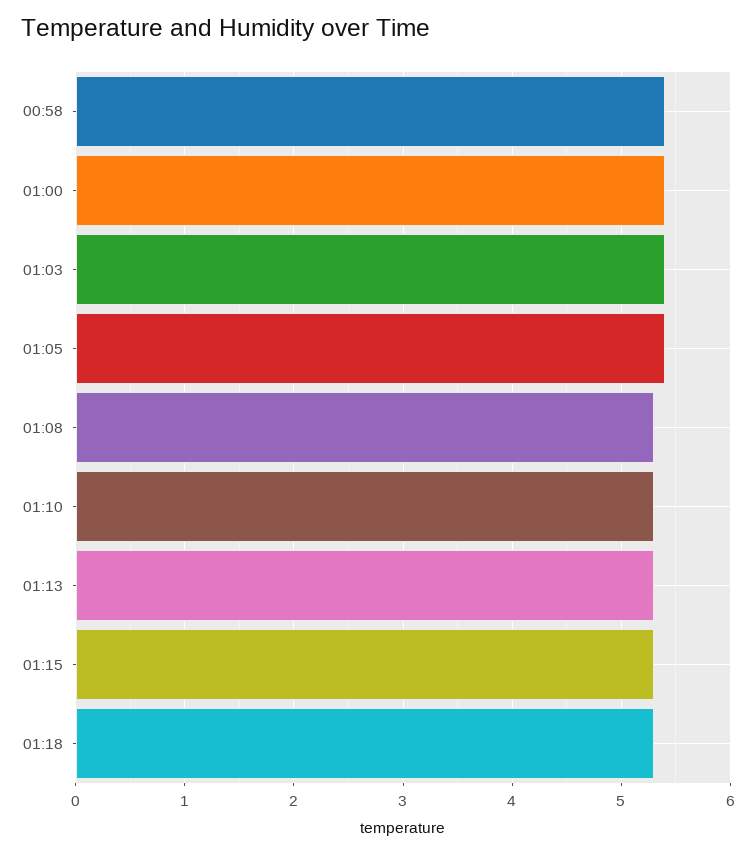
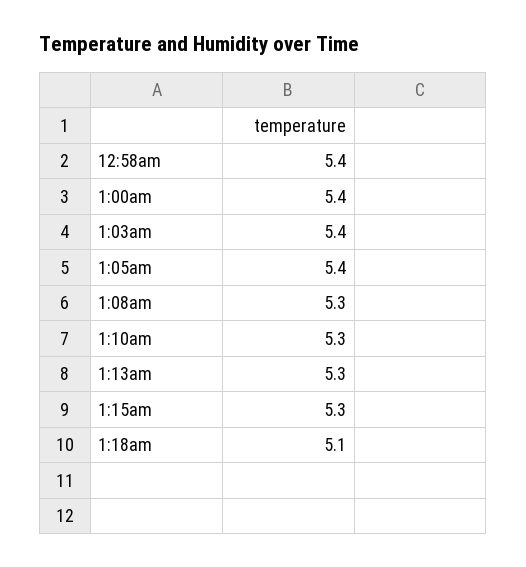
01:18: 5.3 -> 5.1

